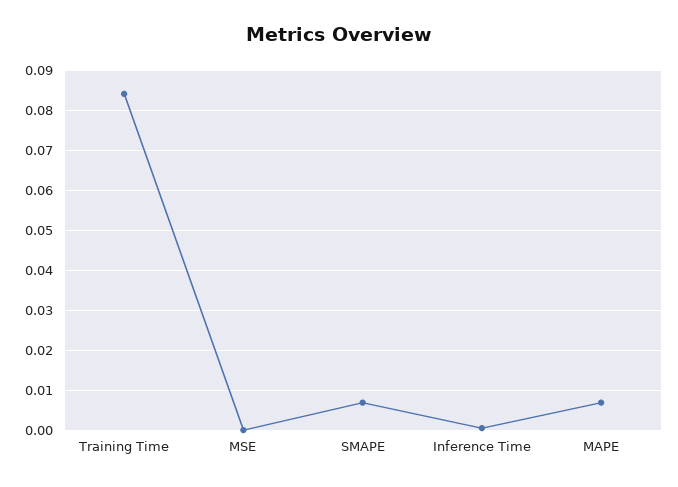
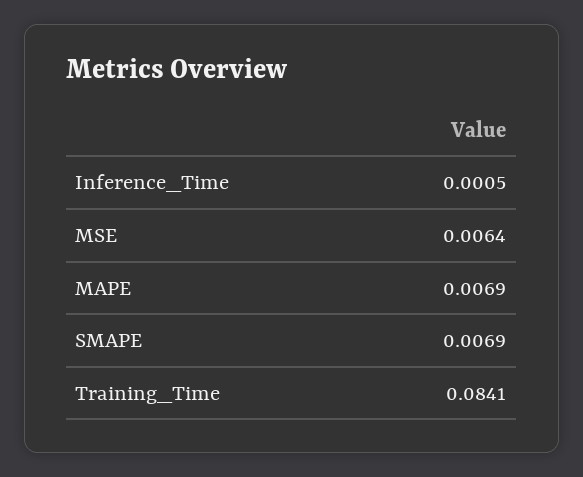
MSE: 0 -> 0.0064

